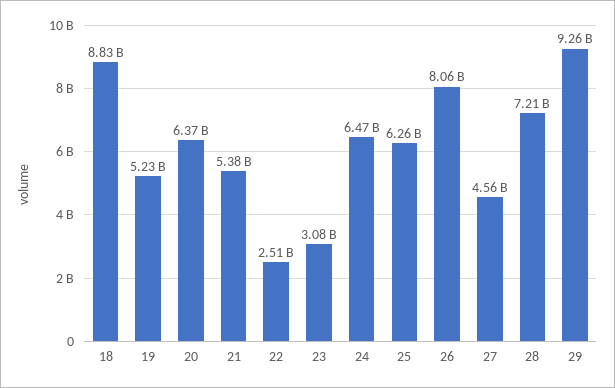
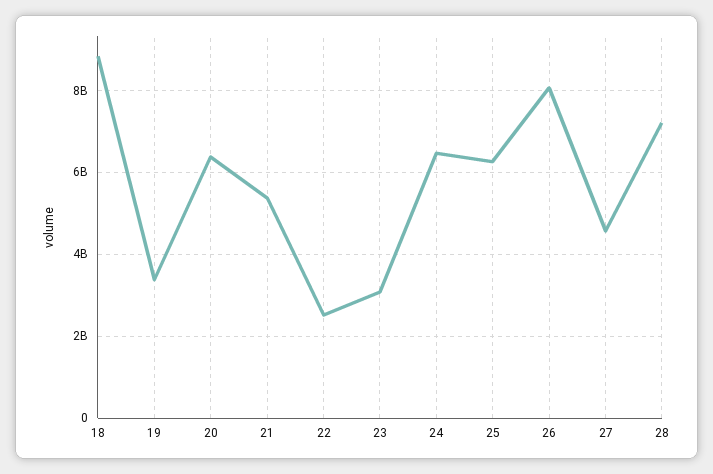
19: 5230000000 -> 3400000000
29: 9260000000 -> none

